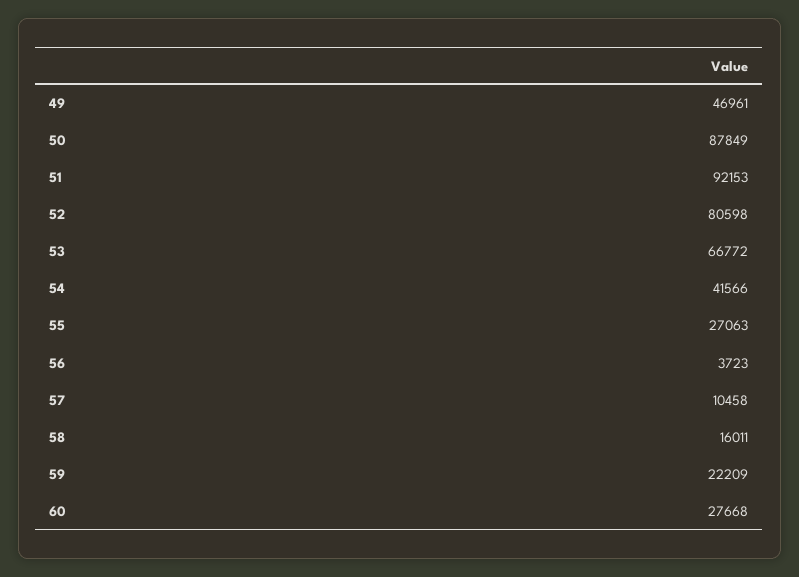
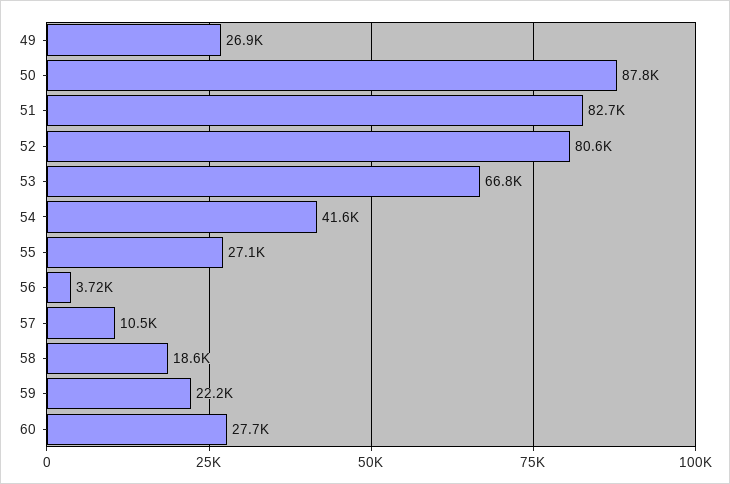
49: 46961 -> 26900
51: 92153 -> 82700
58: 16011 -> 18600

